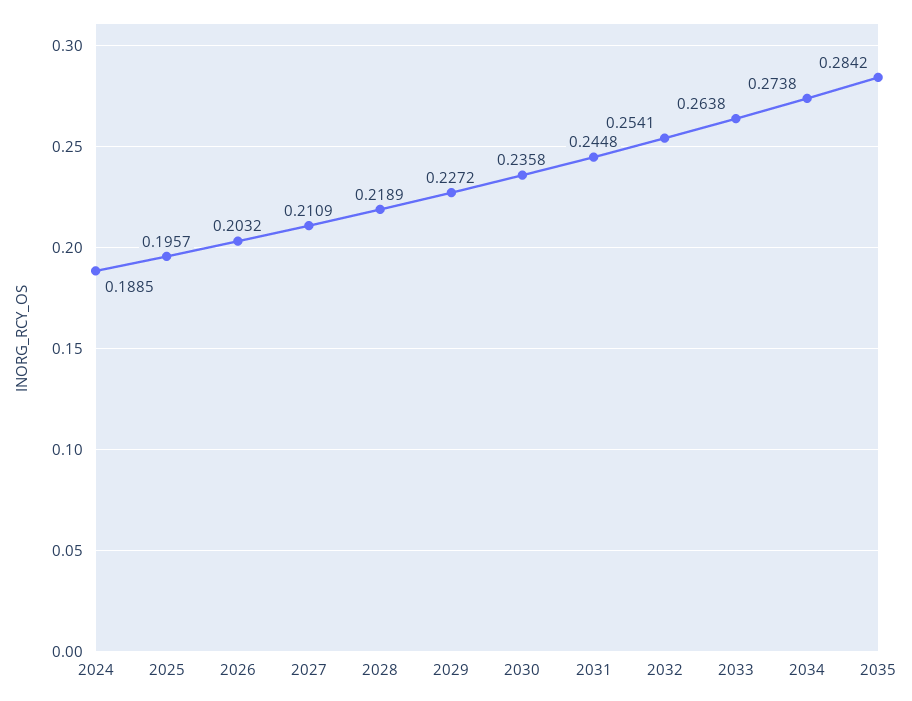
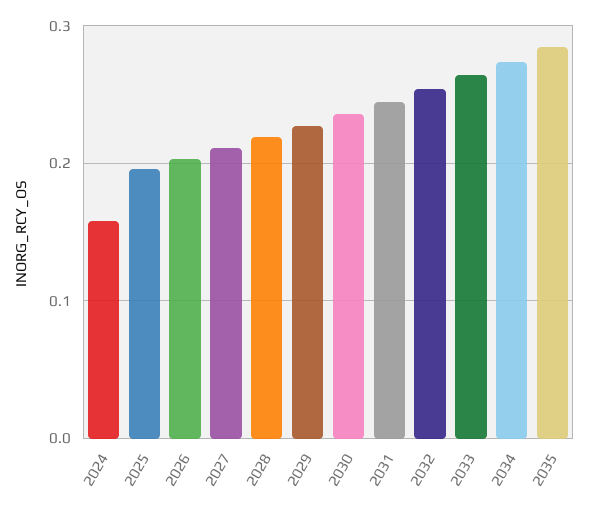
2024: 0.1885 -> 0.16

